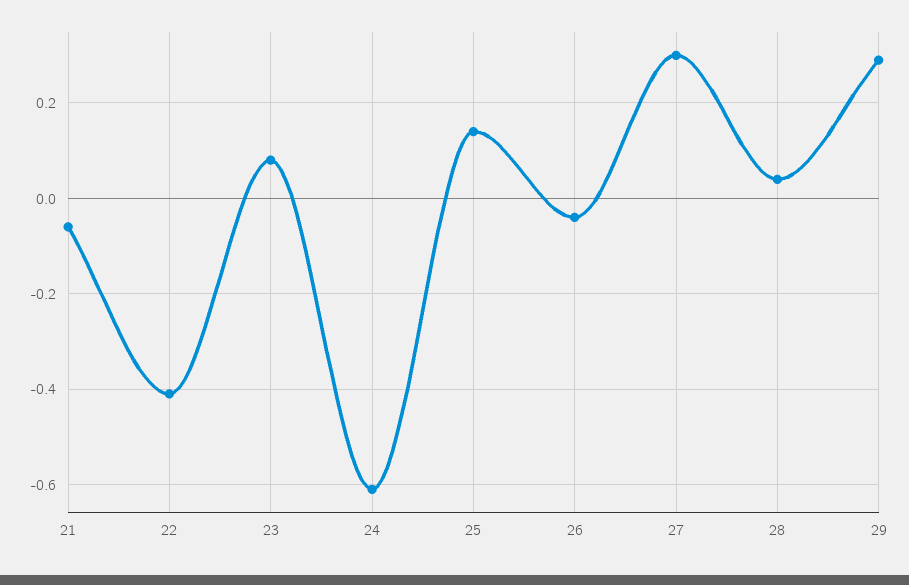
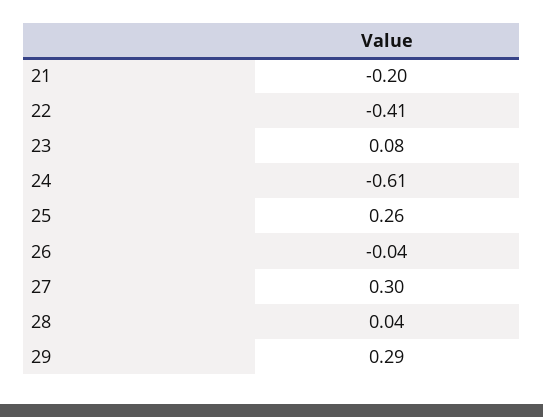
21: -0.05 -> -0.2
25: 0.15 -> 0.26

